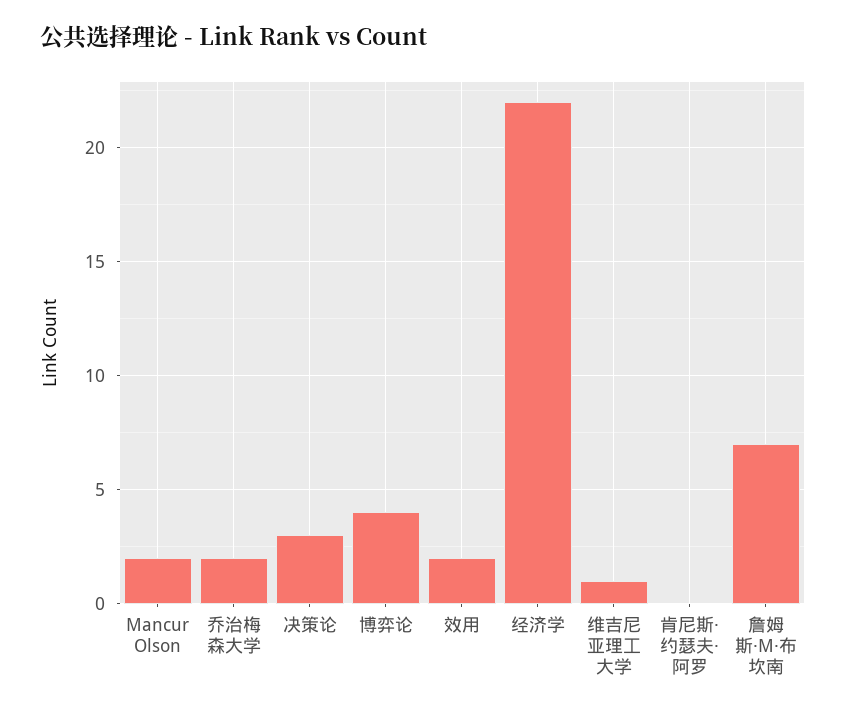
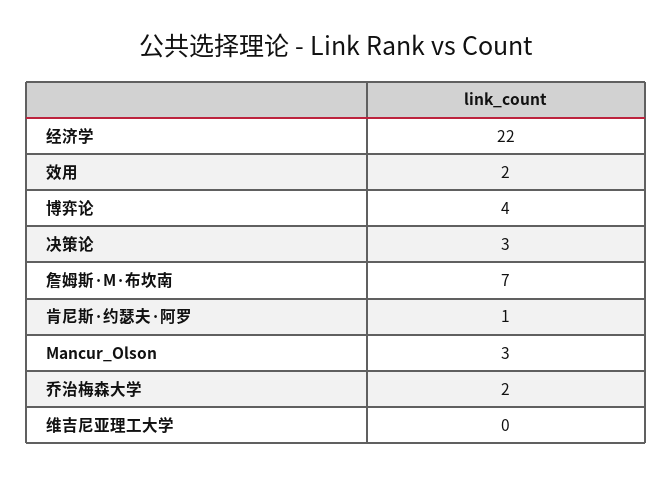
Mancur Olson: 2 -> 3
维吉尼亚理工大学: 1 -> 0
肯尼斯·约瑟夫·阿罗: 0 -> 1

